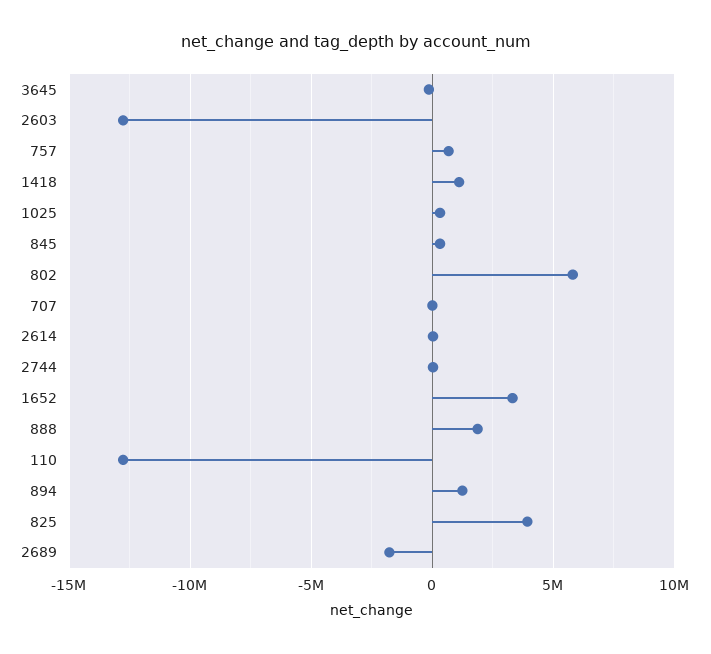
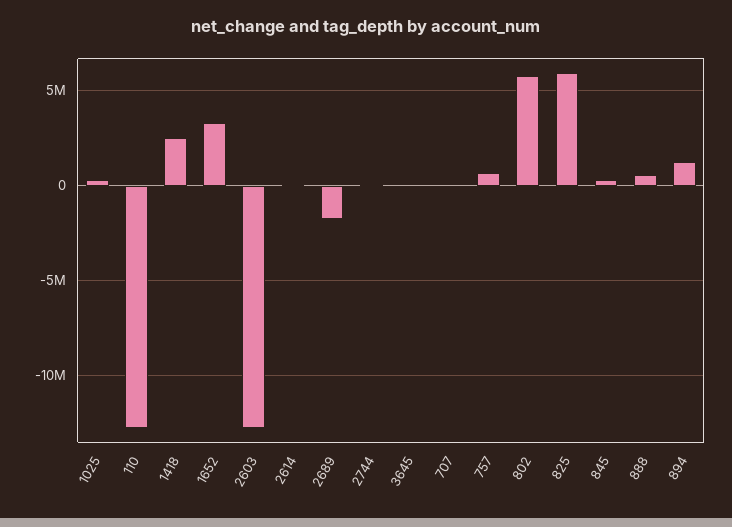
1418: 1000000 -> 2500000
888: 2000000 -> 500000
825: 4000000 -> 6000000

